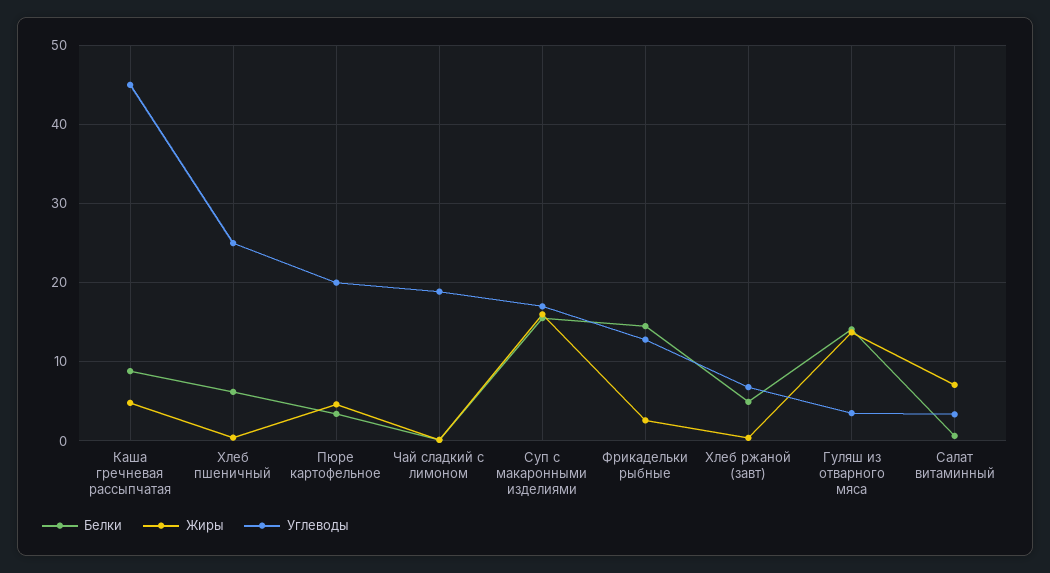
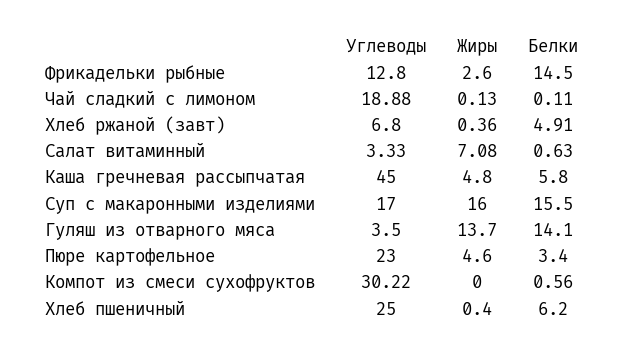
Белки, Каша гречневая рассыпчатая: 9 -> 5.8
Углеводы, Пюре картофельное: 20 -> 23
Углеводы, Компот из смеси сухофруктов: none -> 30.22
Жиры, Компот из смеси сухофруктов: none -> 0
Белки, Компот из смеси сухофруктов: none -> 0.56

